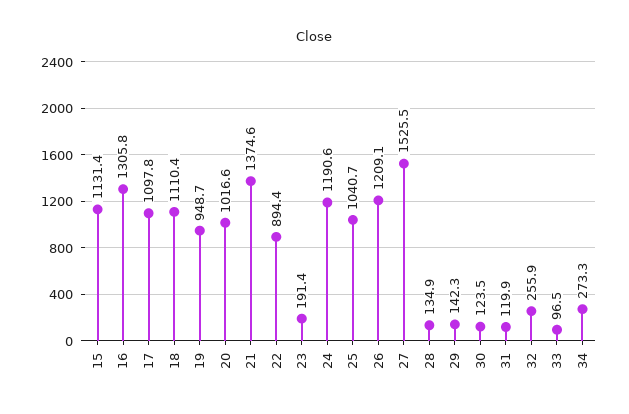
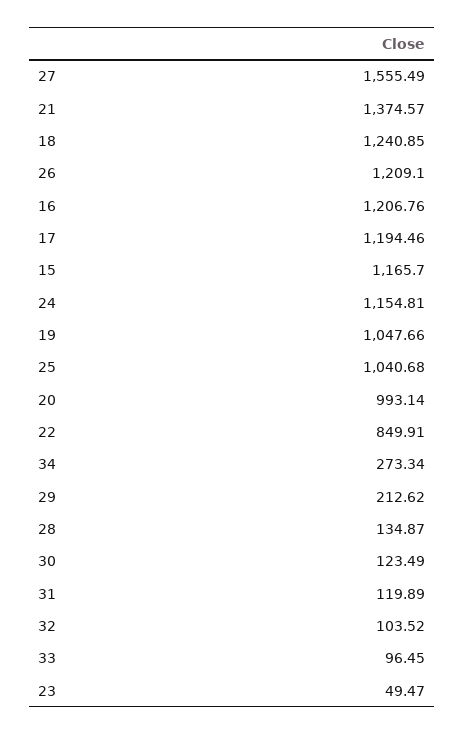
15: 1131.4 -> 1165.7
16: 1305.8 -> 1206.76
17: 1097.8 -> 1194.46
18: 1110.4 -> 1240.85
19: 948.7 -> 1047.66
20: 1016.6 -> 993.14
22: 894.4 -> 849.91
23: 191.4 -> 49.47
24: 1190.6 -> 1154.81
27: 1525.5 -> 1555.49
29: 142.3 -> 212.62
32: 255.9 -> 103.52

